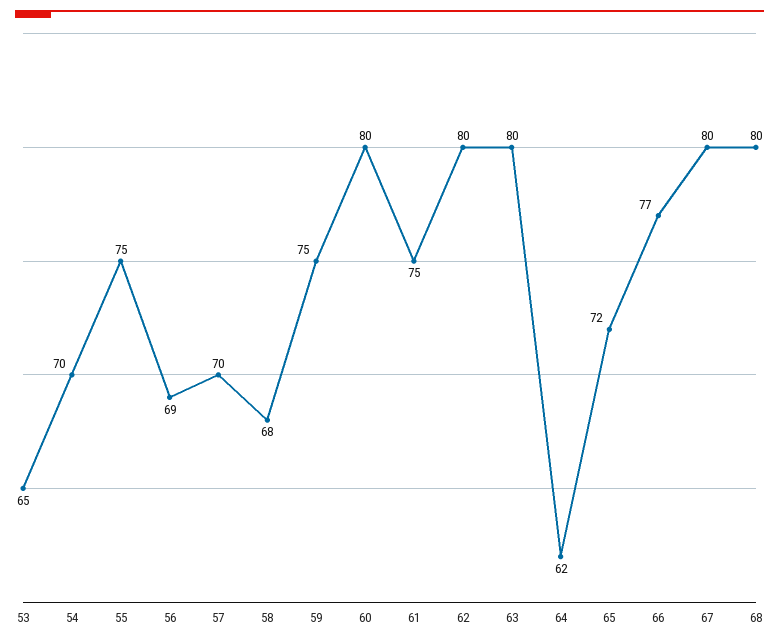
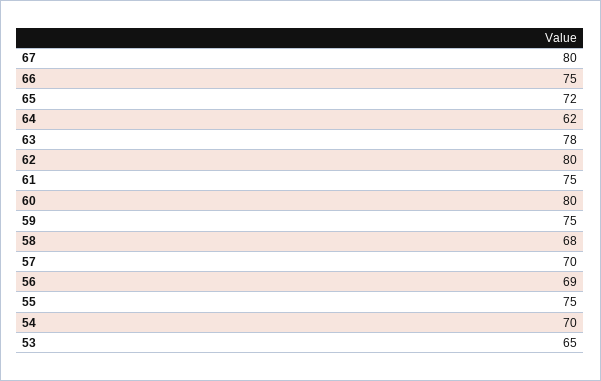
63: 80 -> 78
66: 77 -> 75
68: 80 -> none

